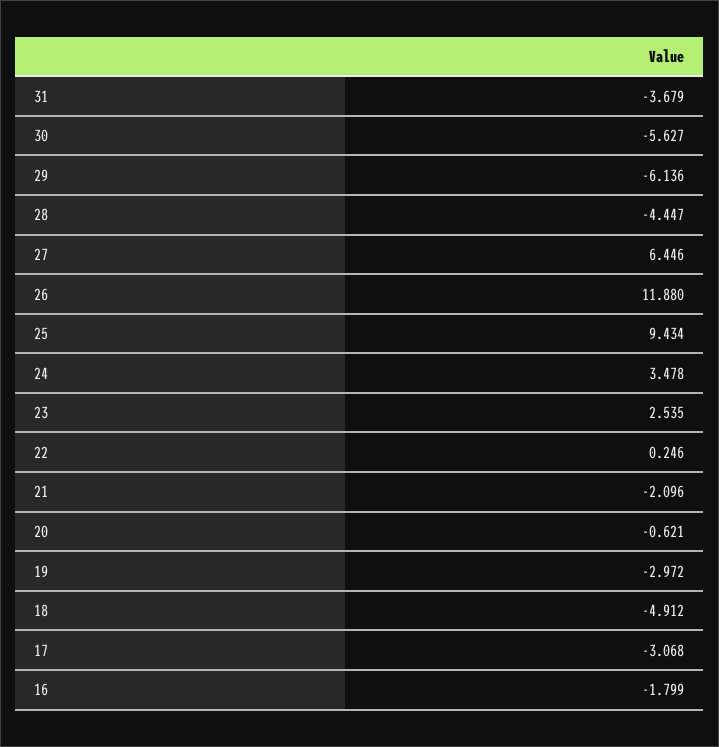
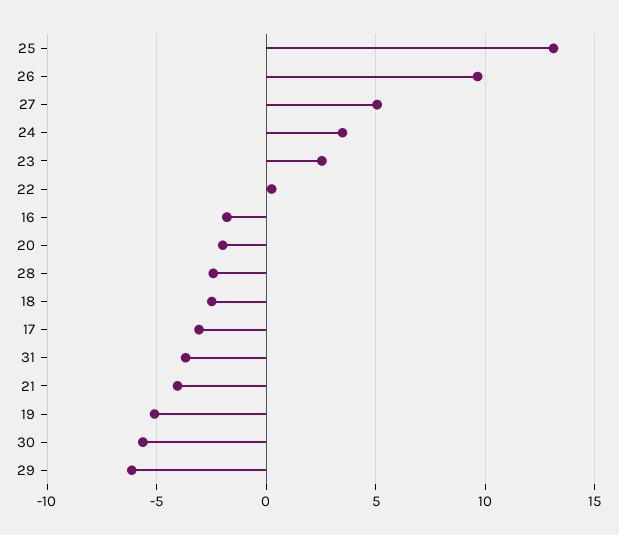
28: -4.447 -> -2.5
27: 6.446 -> 5
26: 11.88 -> 9.5
25: 9.434 -> 13
21: -2.096 -> -4
20: -0.621 -> -2
19: -2.972 -> -5
18: -4.912 -> -2.5

